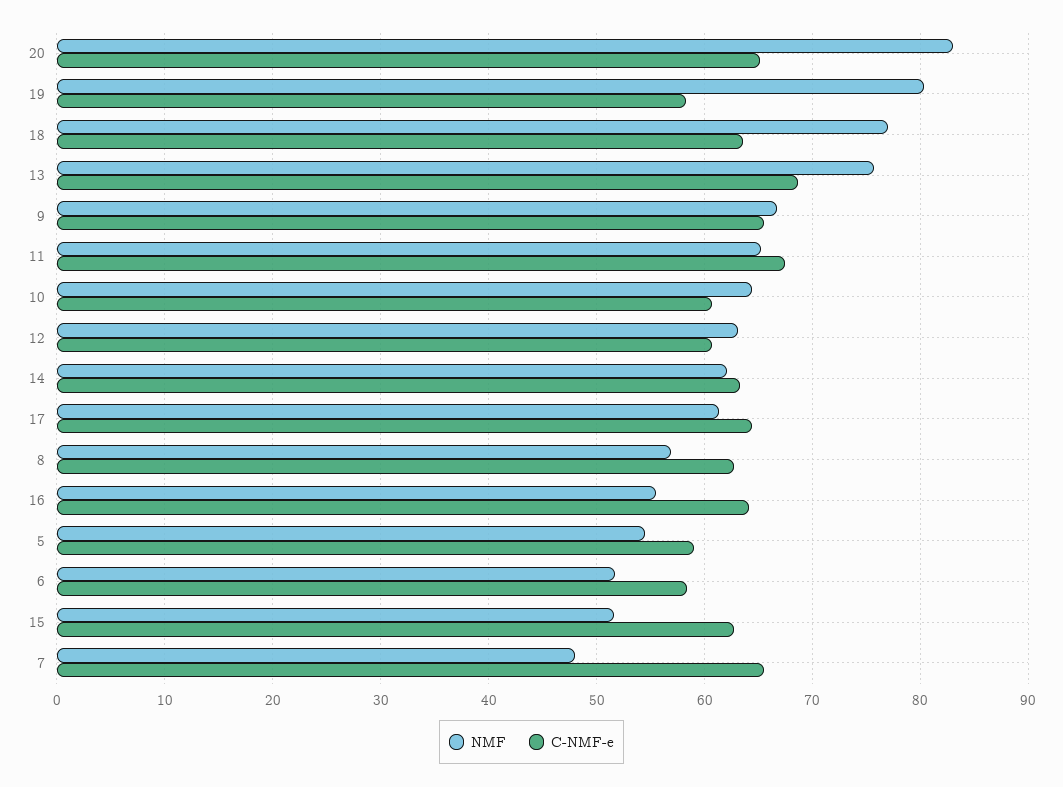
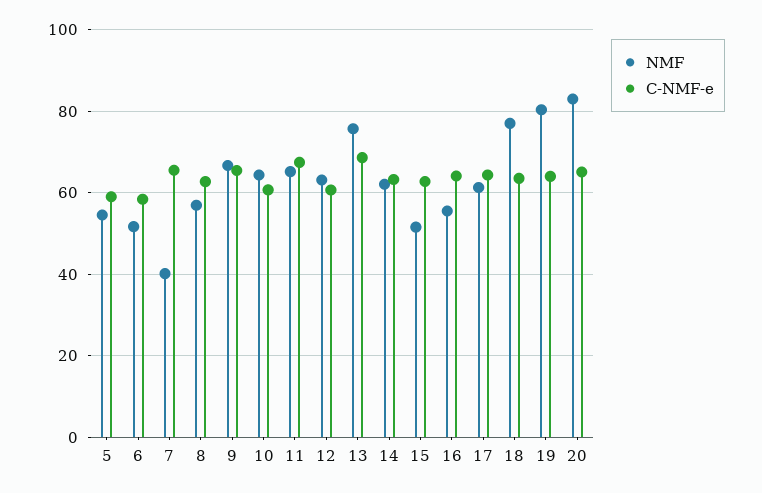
C-NMF-e, 19: 58 -> 64
NMF, 7: 48 -> 40

